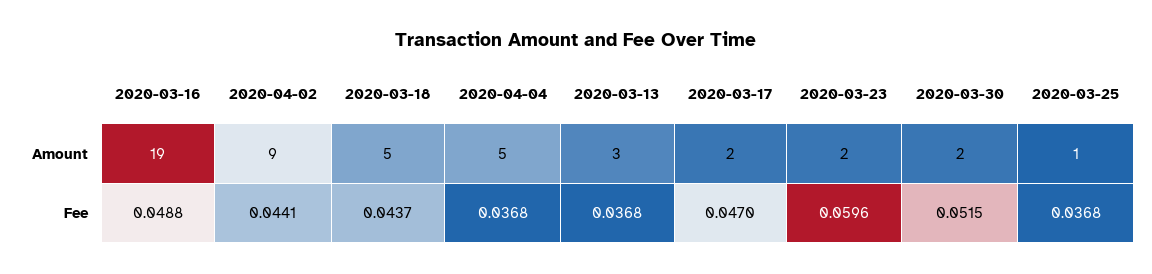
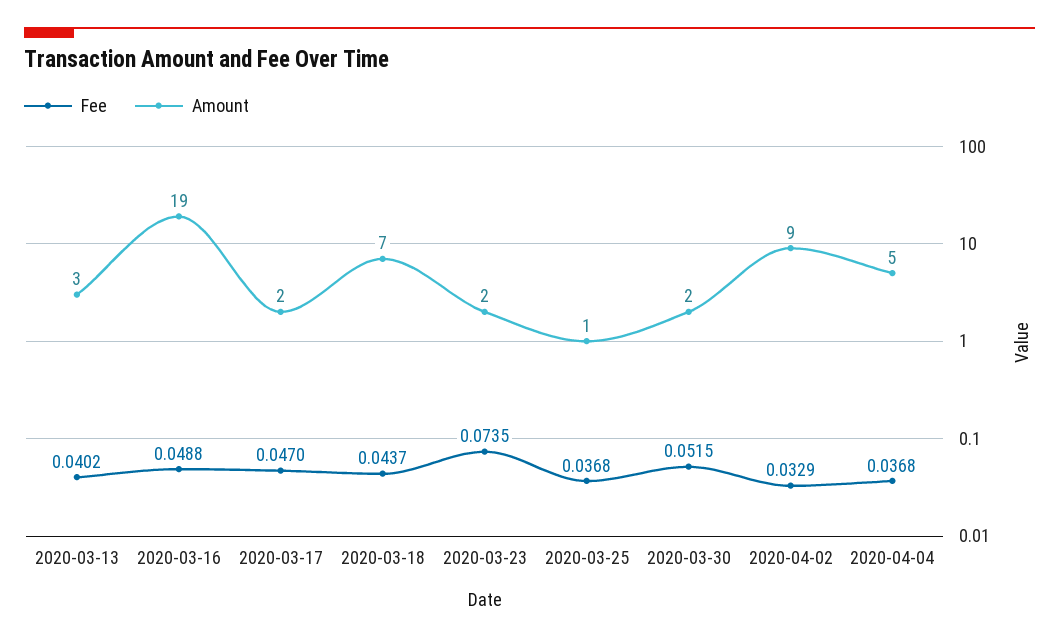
Amount, 2020-03-18: 5 -> 7
Fee, 2020-04-02: 0.0441 -> 0.0329
Fee, 2020-03-13: 0.0368 -> 0.0402
Fee, 2020-03-23: 0.0596 -> 0.0735

